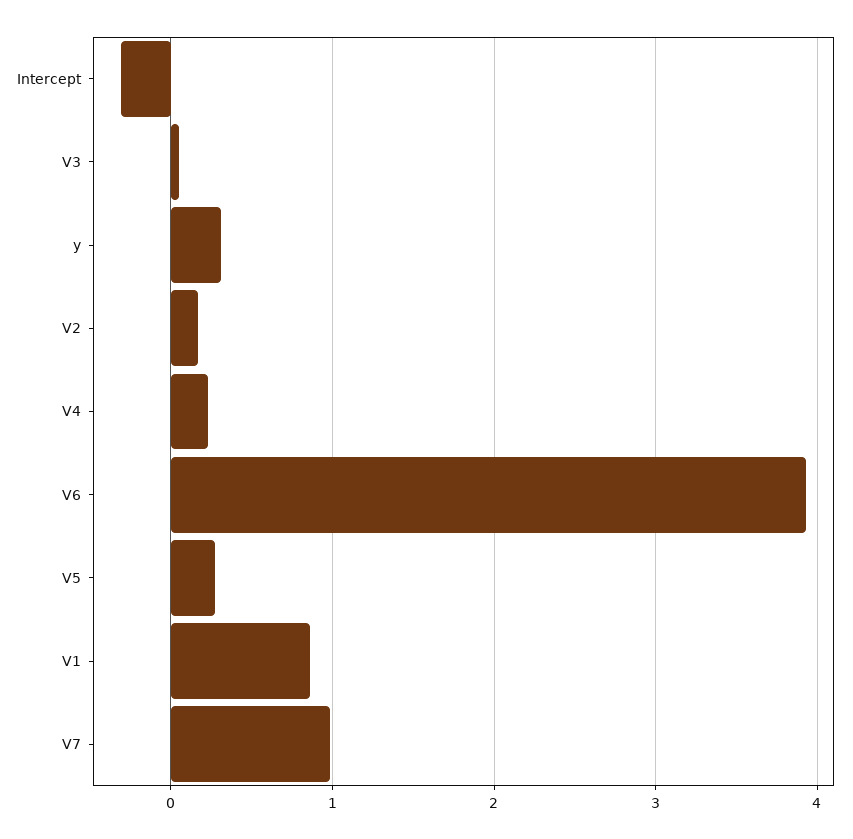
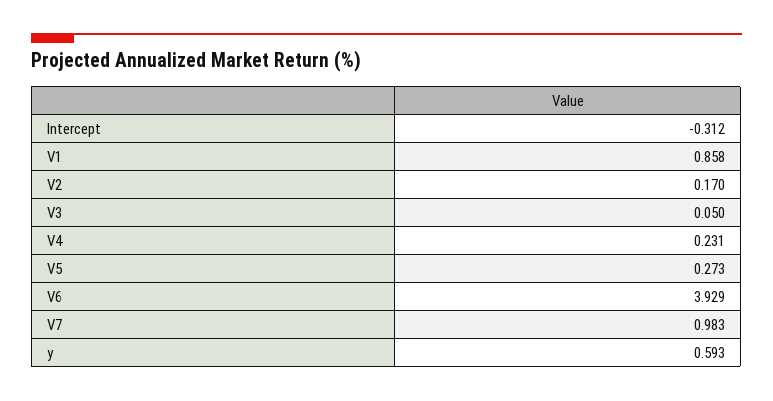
y: 0.3 -> 0.593

